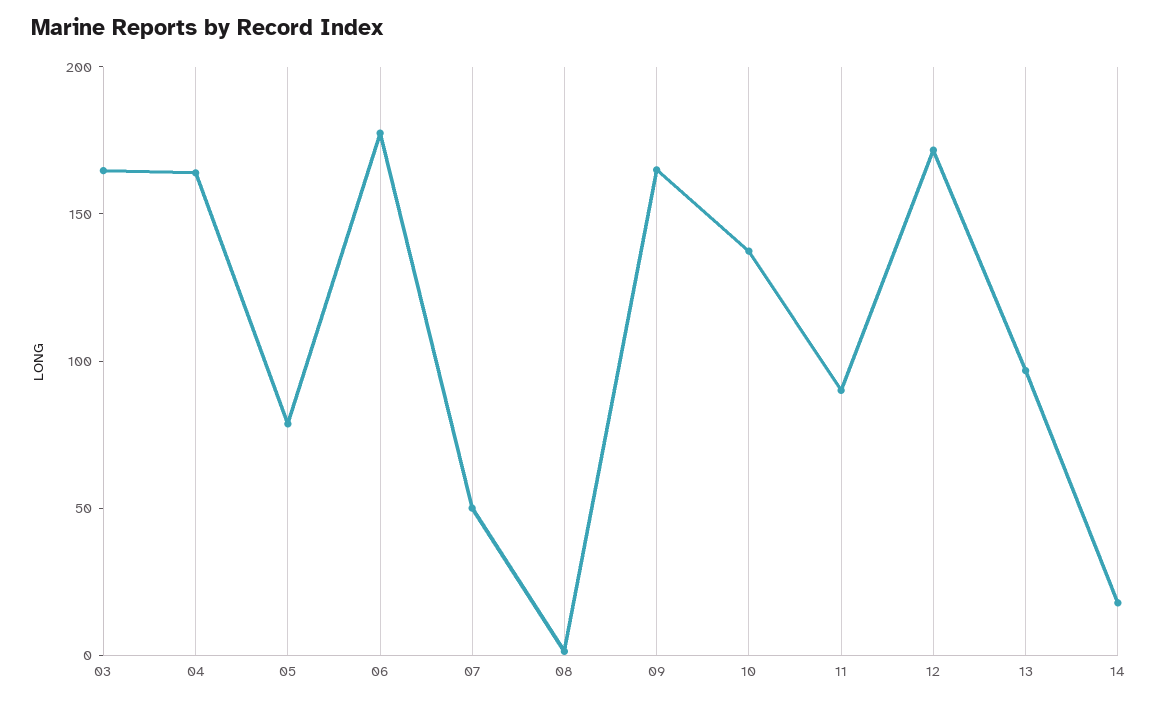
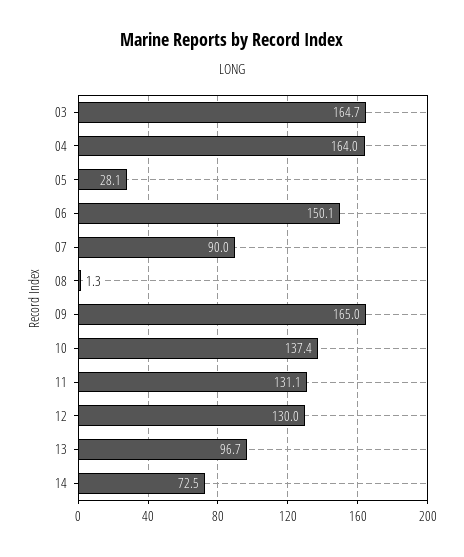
05: 80 -> 28.1
06: 180 -> 150.1
07: 50 -> 90
11: 90 -> 131.1
12: 170 -> 130
14: 20 -> 72.5

